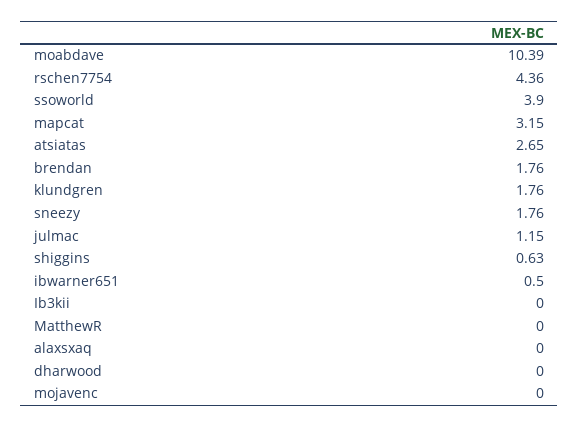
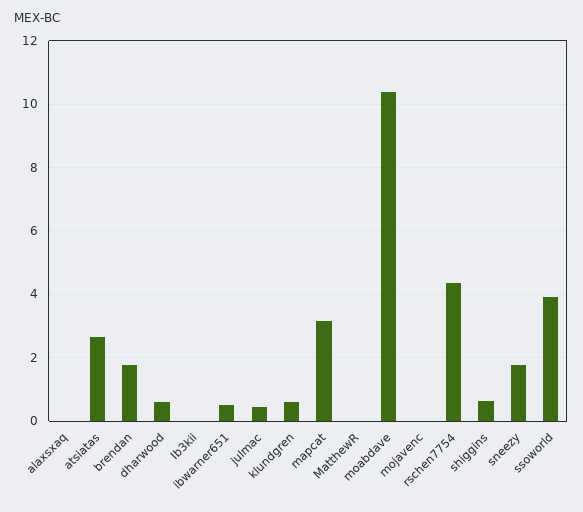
klundgren: 1.76 -> 0.6
julmac: 1.15 -> 0.4
dharwood: 0 -> 0.6

